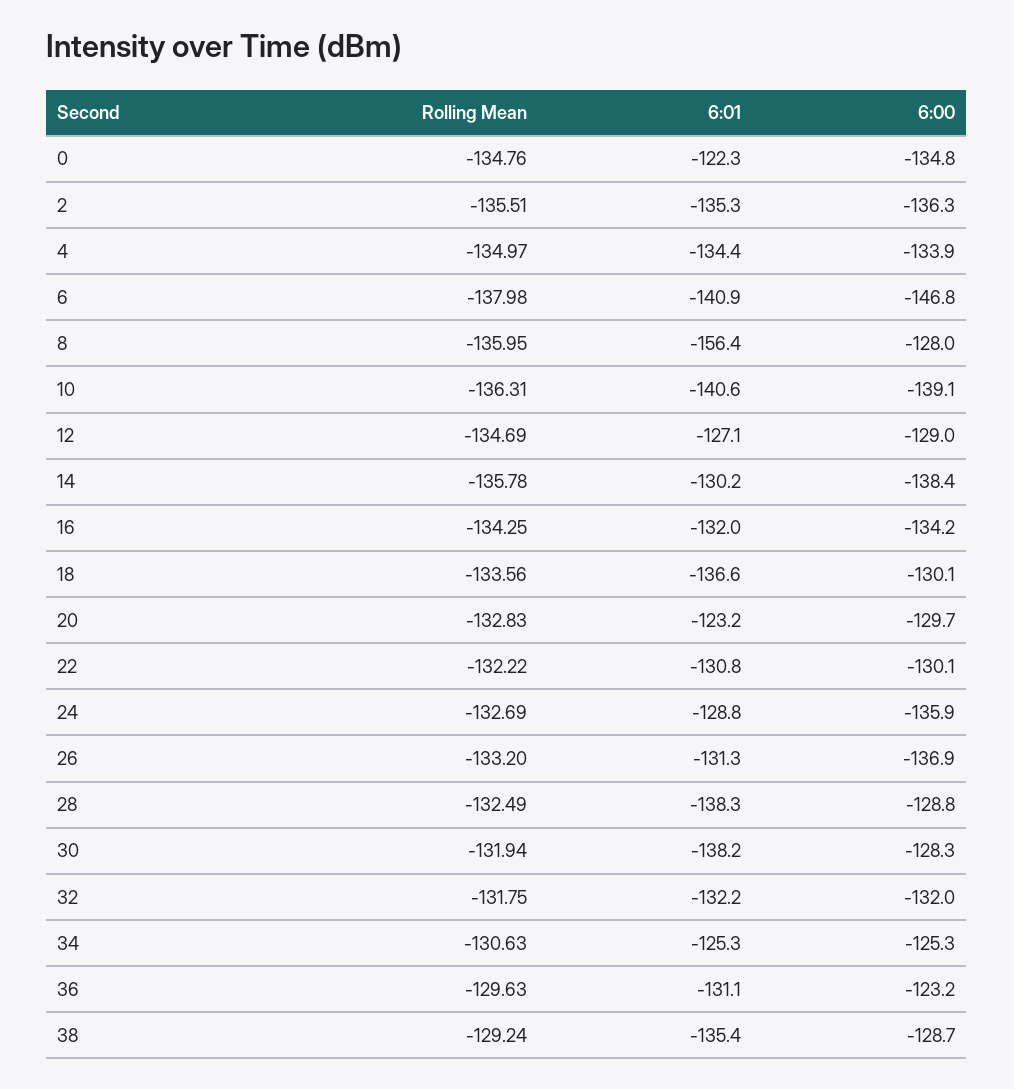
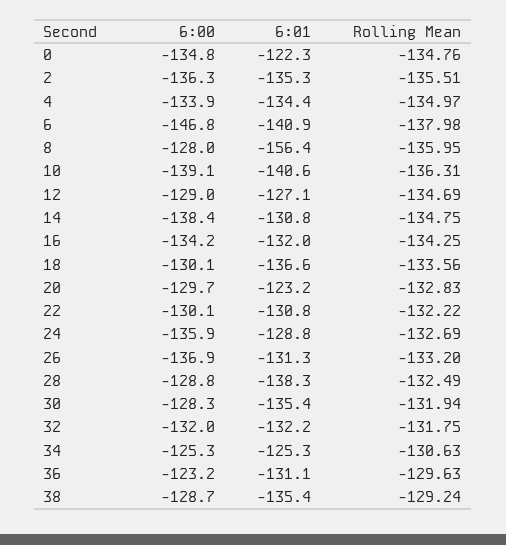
Rolling Mean, 14: -135.78 -> -134.75
6:01, 14: -130.2 -> -130.8
6:01, 30: -138.2 -> -135.4

